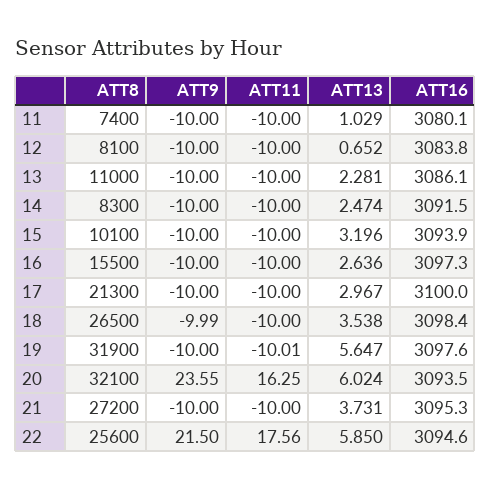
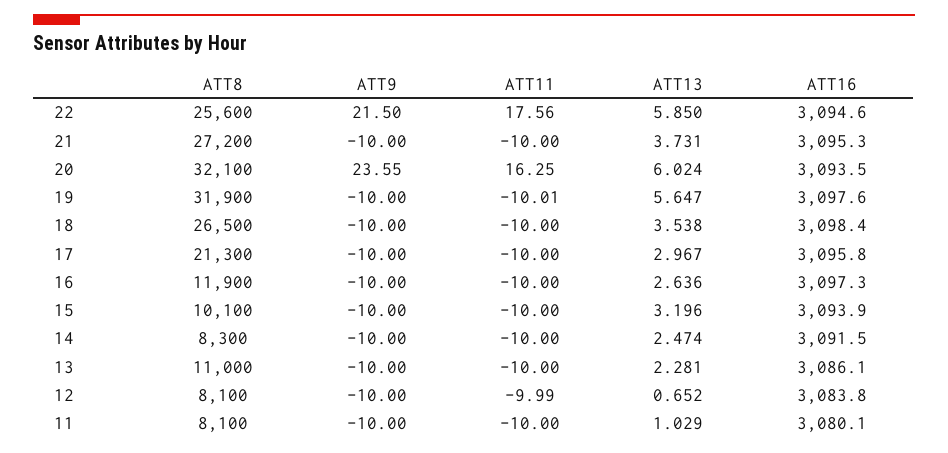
ATT8, 11: 7400 -> 8100
ATT11, 12: -10 -> -9.99
ATT8, 16: 15500 -> 11900
ATT16, 17: 3100 -> 3095.8
ATT9, 18: -9.99 -> -10

